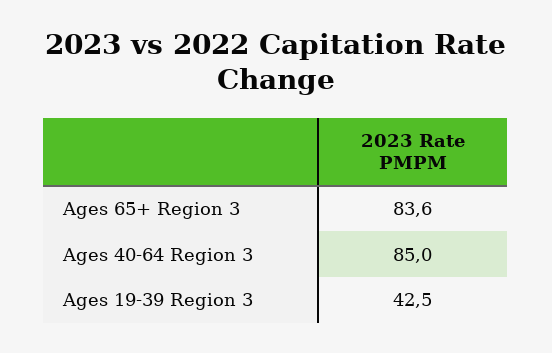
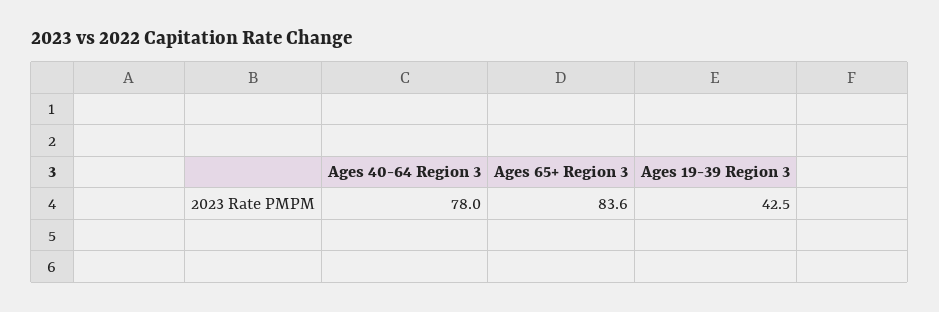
Ages 40-64 Region 3: 85 -> 78

